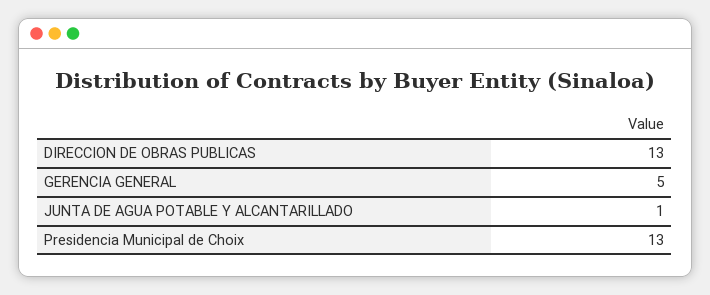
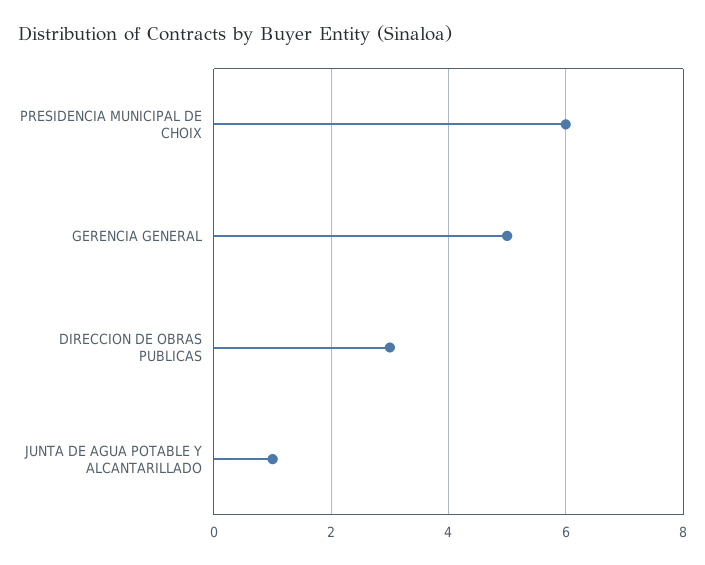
DIRECCION DE OBRAS PUBLICAS: 13 -> 3
Presidencia Municipal de Choix: 13 -> 6

